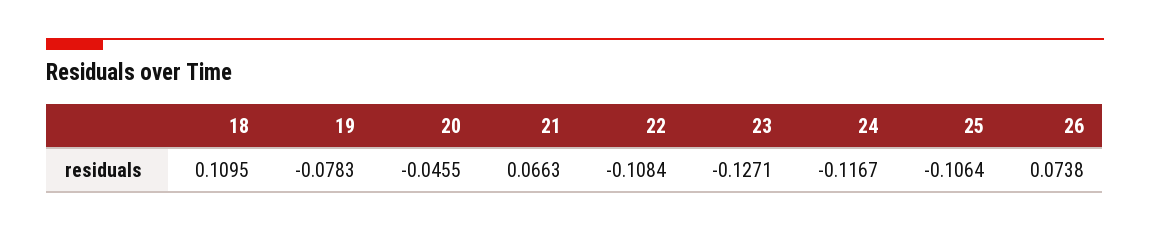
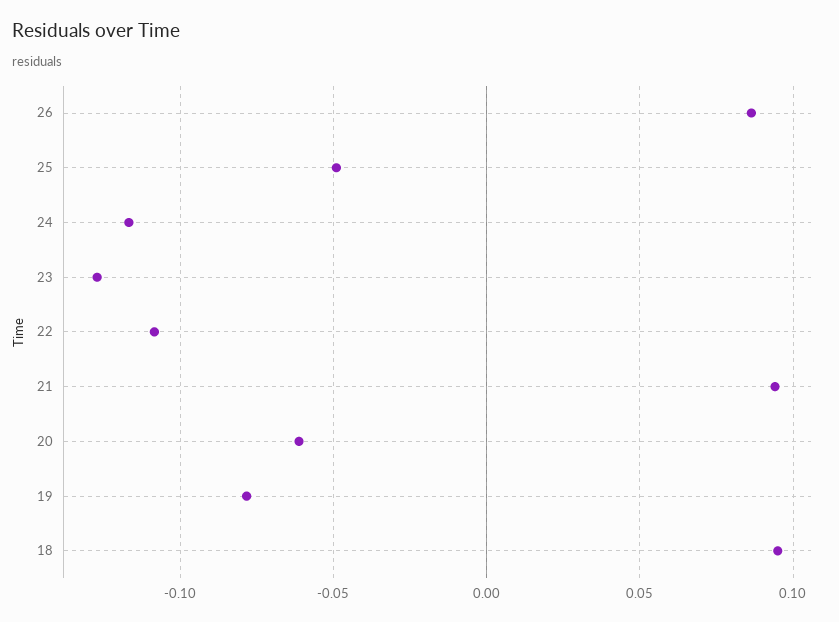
18: 0.1095 -> 0.095
20: -0.0455 -> -0.06
21: 0.0663 -> 0.095
25: -0.1064 -> -0.05
26: 0.0738 -> 0.085

